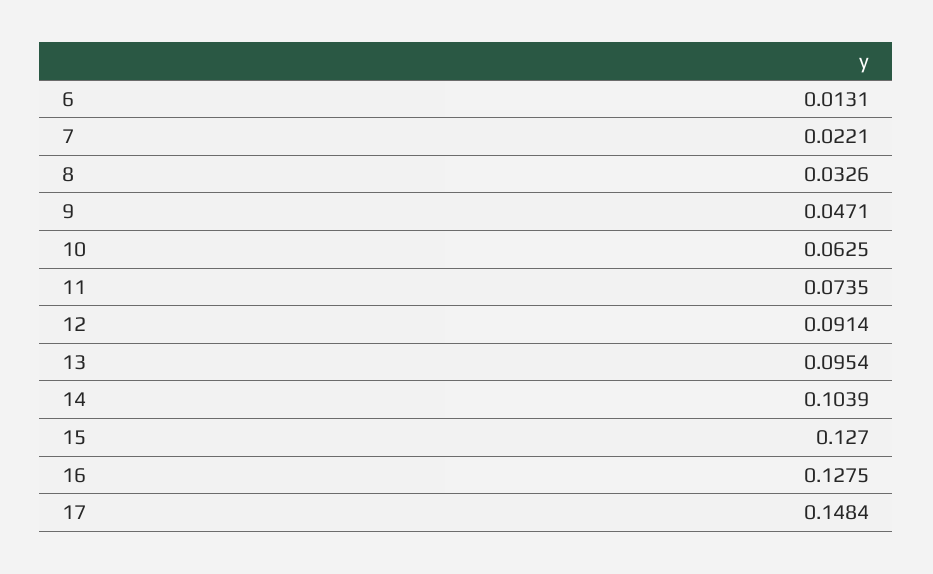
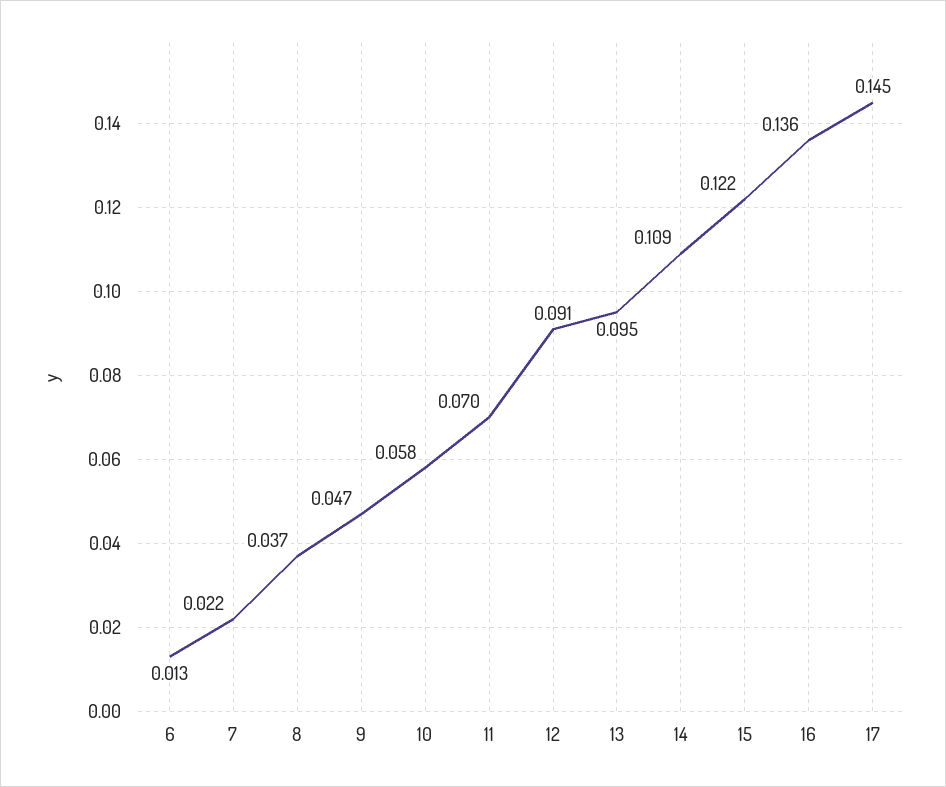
8: 0.0326 -> 0.037
10: 0.0625 -> 0.058
11: 0.0735 -> 0.07
14: 0.1039 -> 0.109
15: 0.127 -> 0.122
16: 0.1275 -> 0.136
17: 0.1484 -> 0.145

